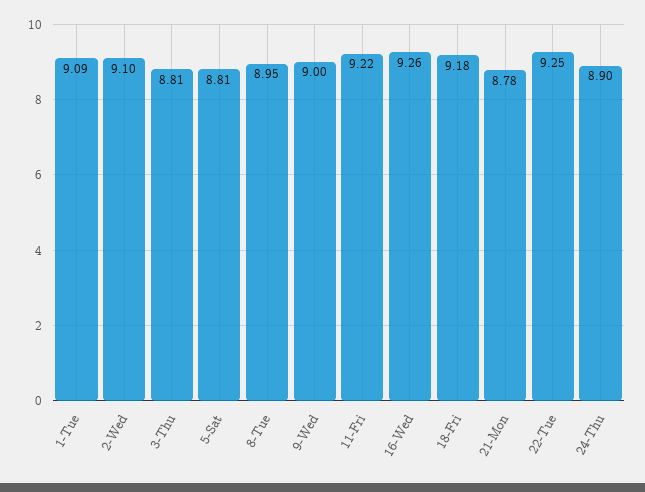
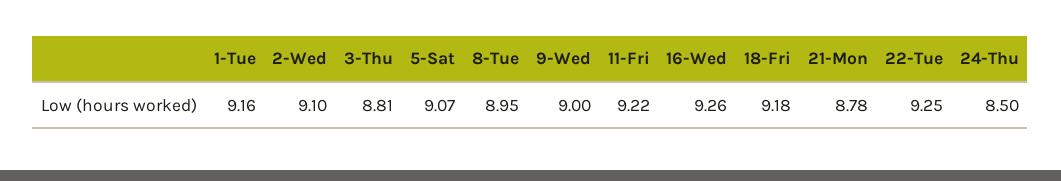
1-Tue: 9.09 -> 9.16
5-Sat: 8.81 -> 9.07
24-Thu: 8.9 -> 8.5

